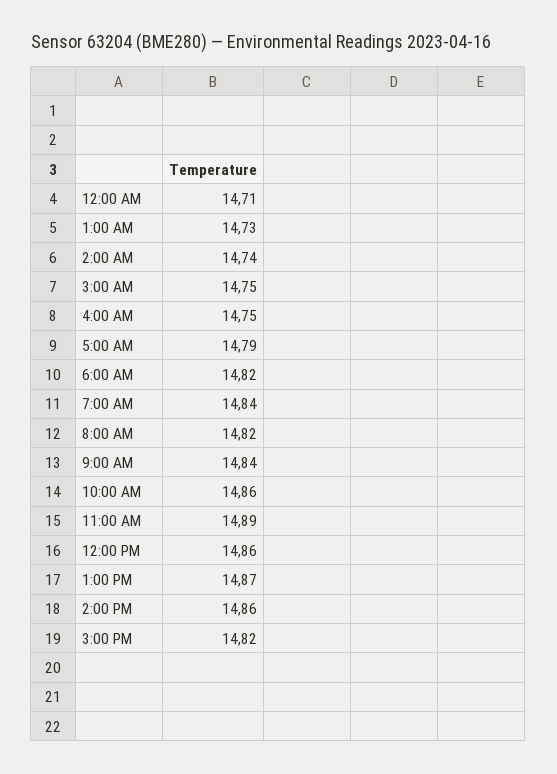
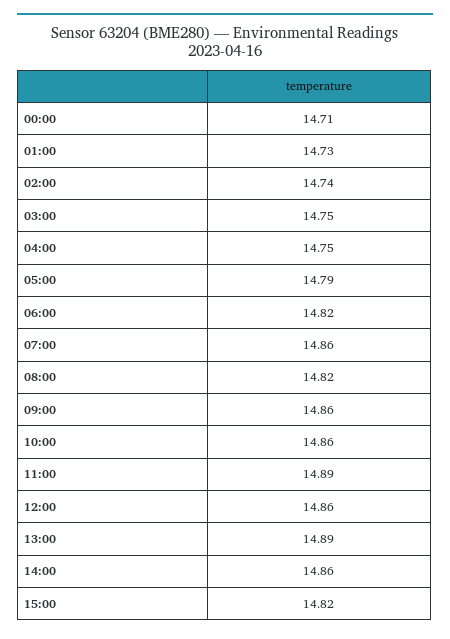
7:00 AM: 14.84 -> 14.86
9:00 AM: 14.84 -> 14.86
1:00 PM: 14.87 -> 14.89

